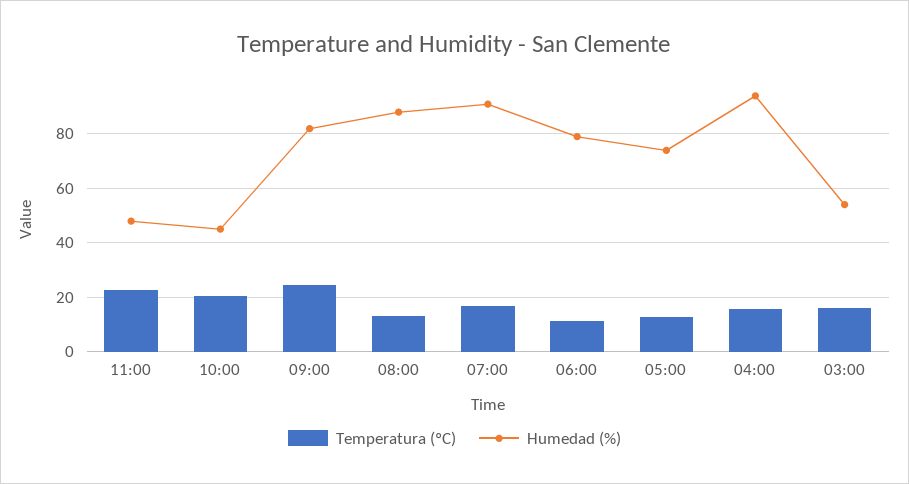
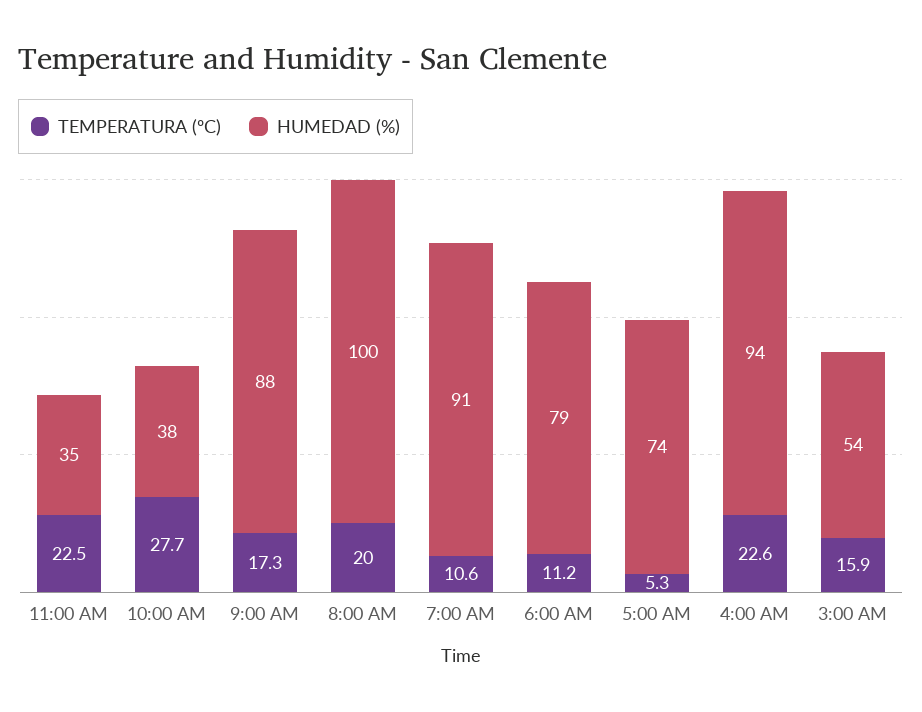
Humedad (%), 11:00: 47.5 -> 35
Temperatura (ºC), 10:00: 20 -> 27.7
Humedad (%), 10:00: 45 -> 38
Temperatura (ºC), 09:00: 25 -> 17.3
Humedad (%), 09:00: 82.5 -> 88
Temperatura (ºC), 08:00: 12.5 -> 20
Humedad (%), 08:00: 87.5 -> 100
Temperatura (ºC), 07:00: 17.5 -> 10.6
Temperatura (ºC), 05:00: 12.5 -> 5.3
Temperatura (ºC), 04:00: 15 -> 22.6

